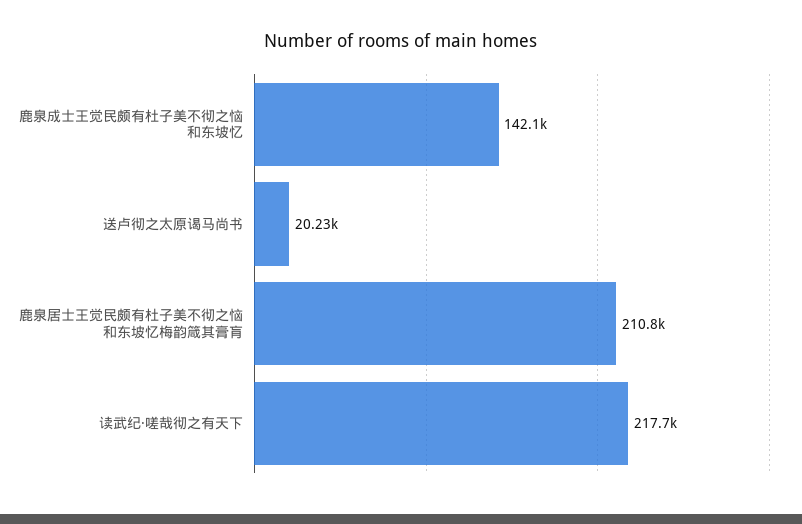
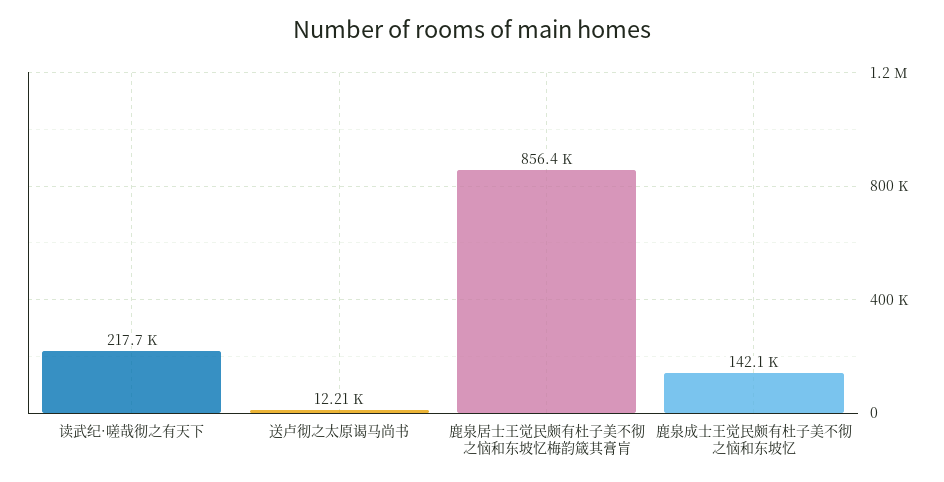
送卢彻之太原谒马尚书: 20230 -> 12210
鹿泉居士王觉民颇有杜子美不彻之恼和东坡忆梅韵箴其膏肓: 210800 -> 856400

